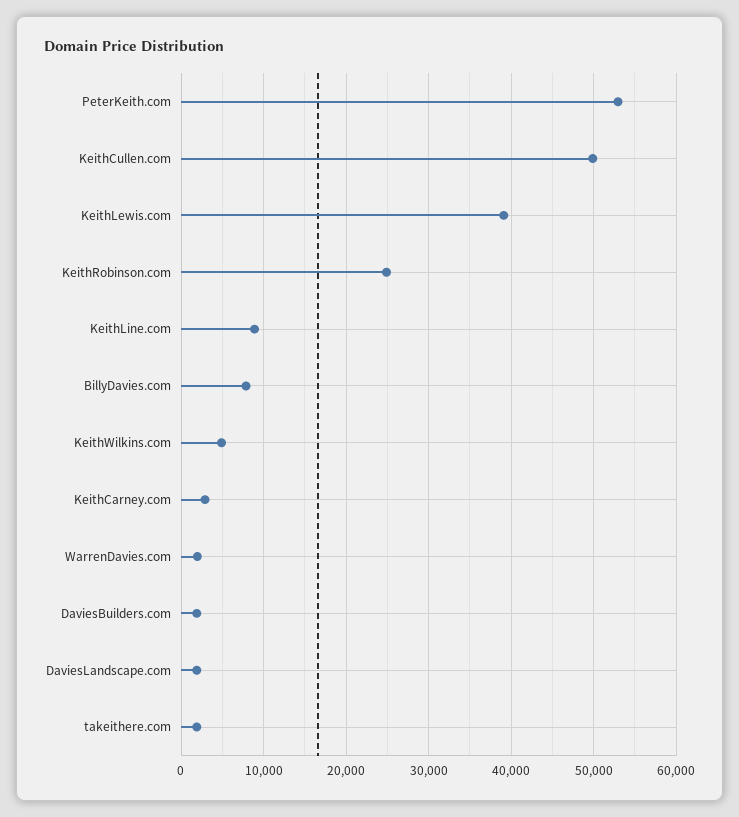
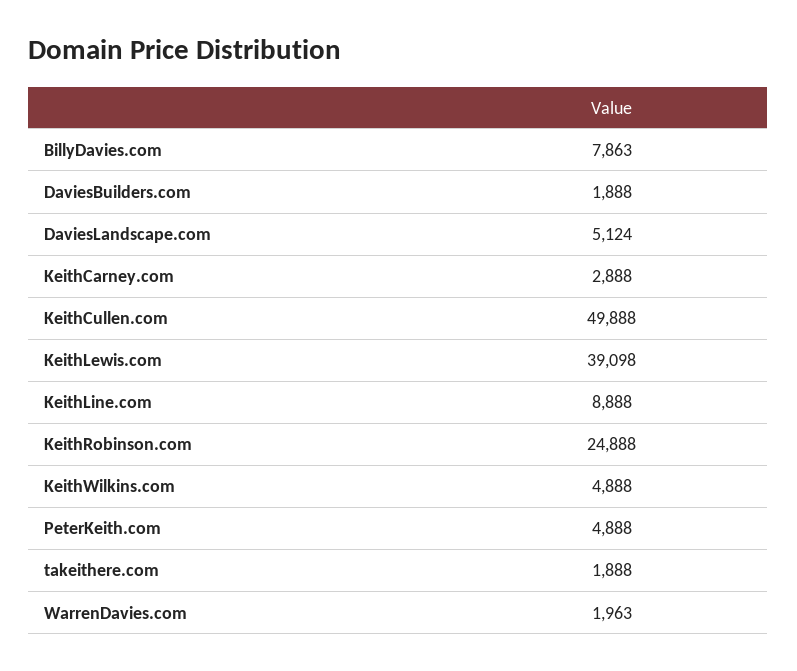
PeterKeith.com: 53000 -> 4888
DaviesLandscape.com: 2000 -> 5124

